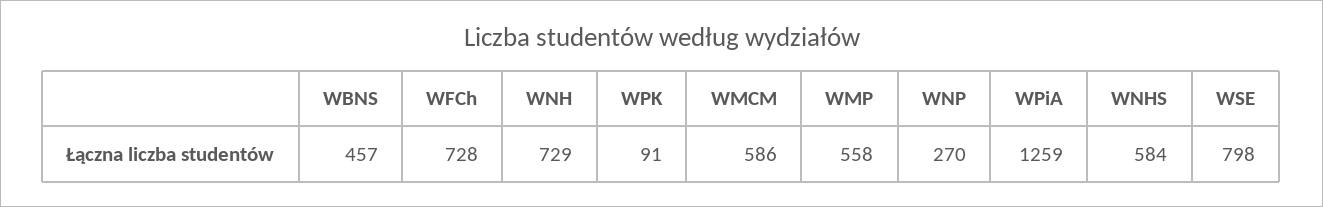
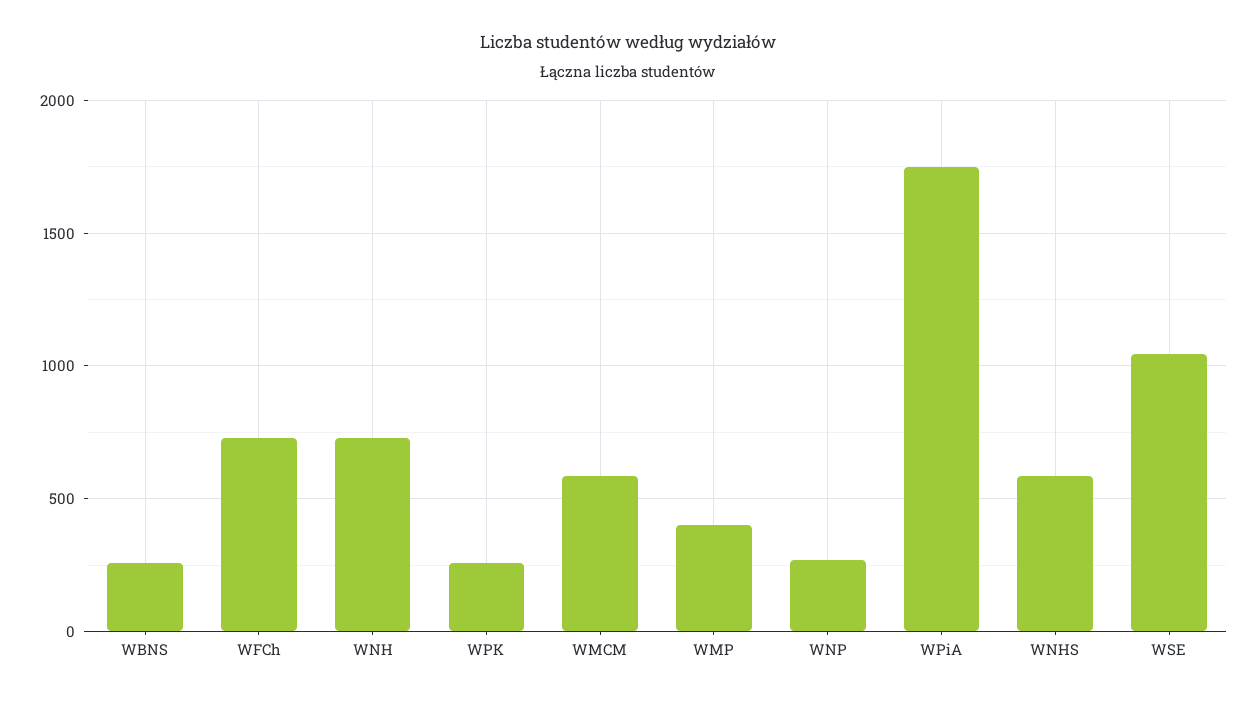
WBNS: 457 -> 250
WPK: 91 -> 250
WMP: 558 -> 400
WPiA: 1259 -> 1750
WSE: 798 -> 1050

